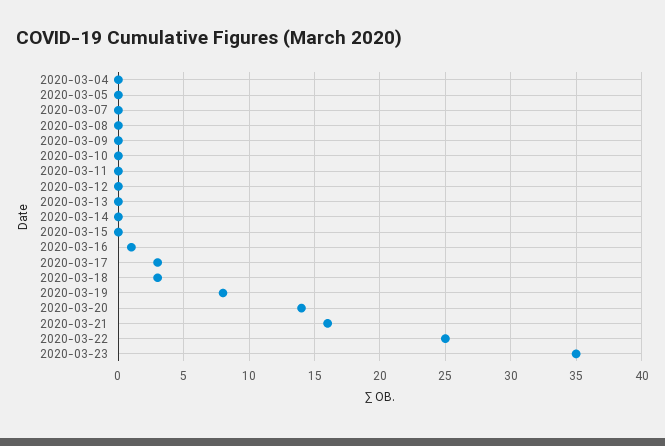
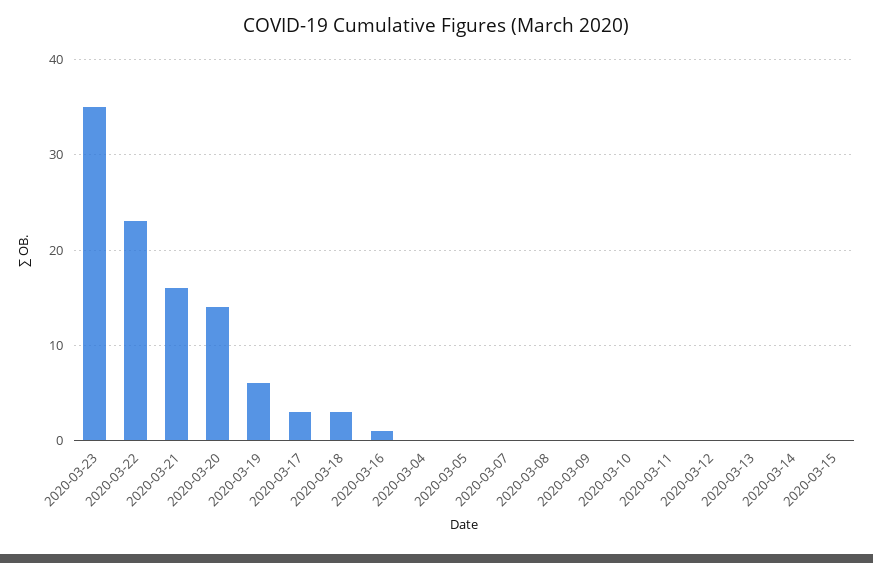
2020-03-19: 8 -> 6
2020-03-22: 25 -> 23

